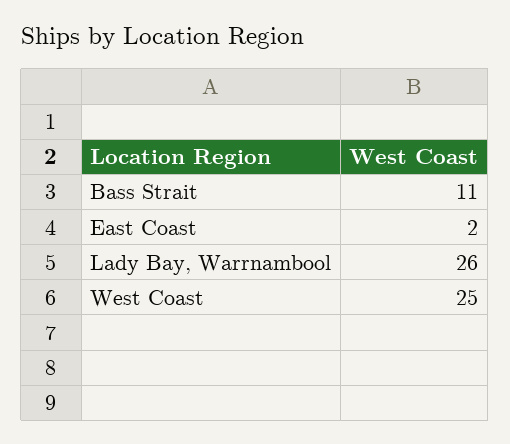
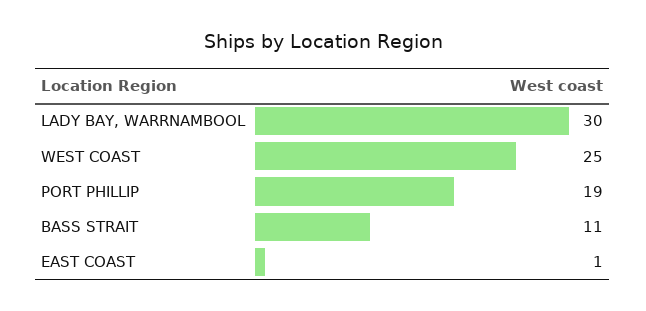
East Coast: 2 -> 1
Lady Bay, Warrnambool: 26 -> 30
PORT PHILLIP: none -> 19

